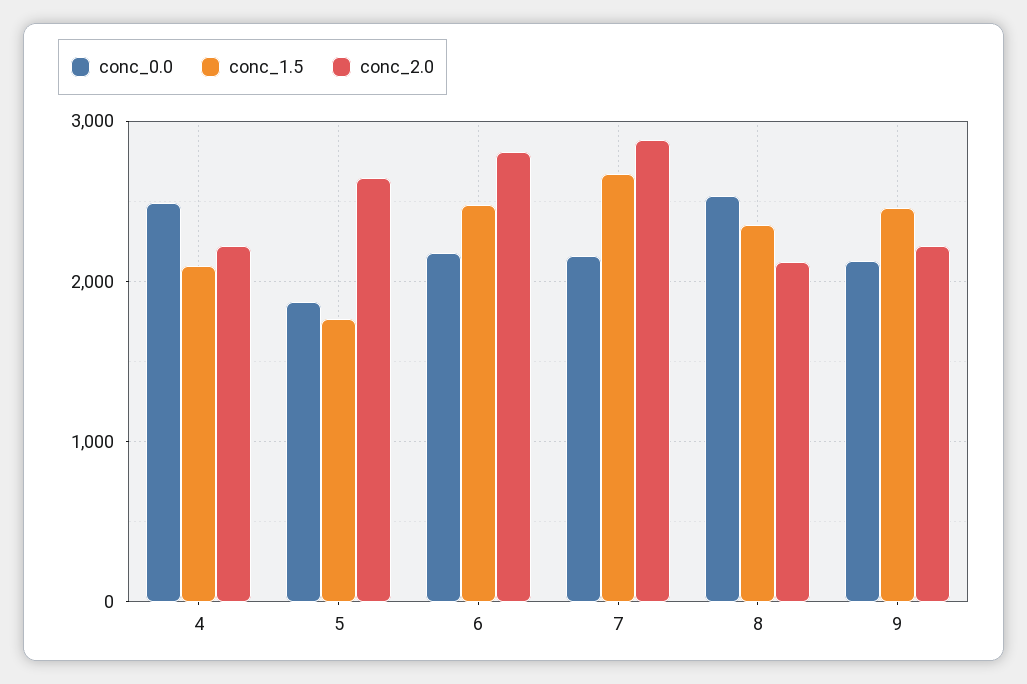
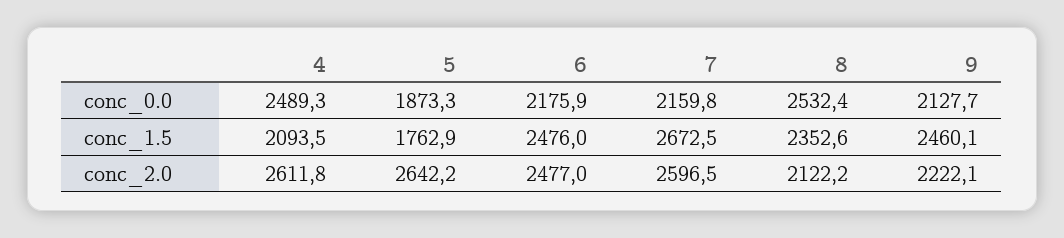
conc_2.0, 4: 2200 -> 2611.8
conc_2.0, 6: 2800 -> 2477
conc_2.0, 7: 2900 -> 2596.5

